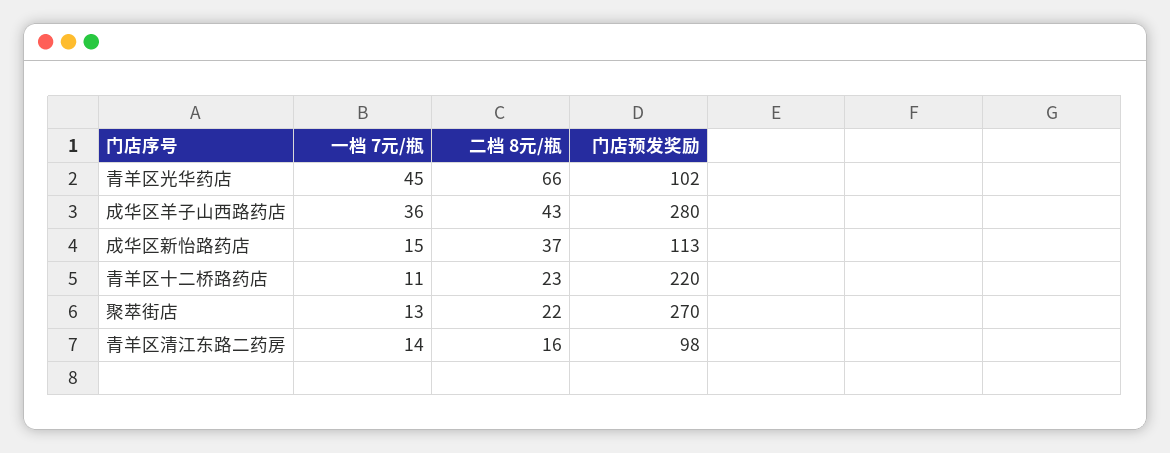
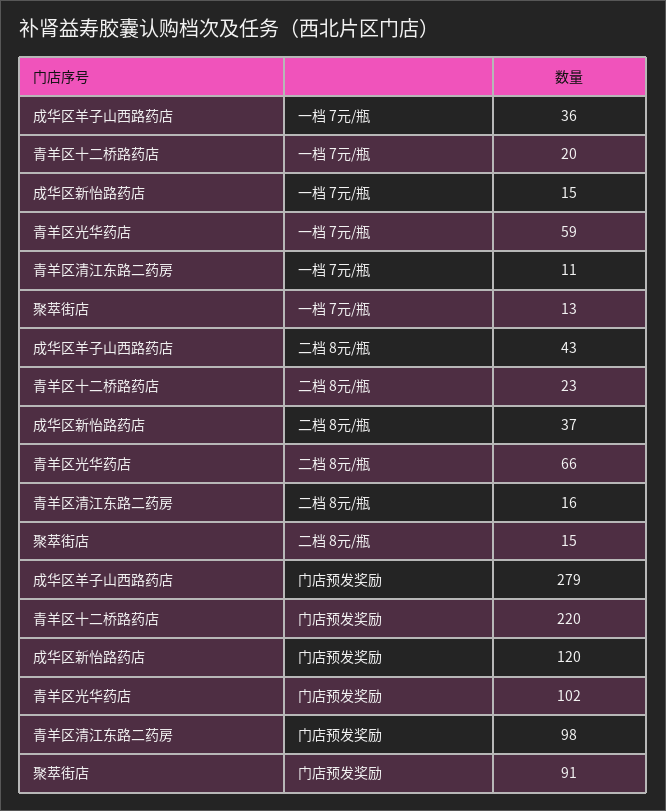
一档 7元/瓶, 青羊区光华药店: 45 -> 59
门店预发奖励, 成华区羊子山西路药店: 280 -> 279
门店预发奖励, 成华区新怡路药店: 113 -> 120
一档 7元/瓶, 青羊区十二桥路药店: 11 -> 20
二档 8元/瓶, 聚萃街店: 22 -> 15
门店预发奖励, 聚萃街店: 270 -> 91
一档 7元/瓶, 青羊区清江东路二药房: 14 -> 11

